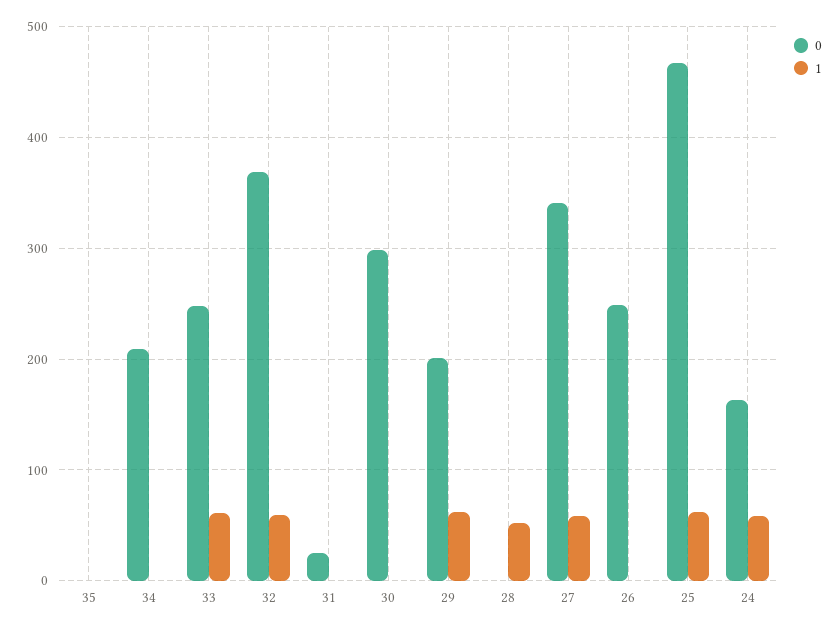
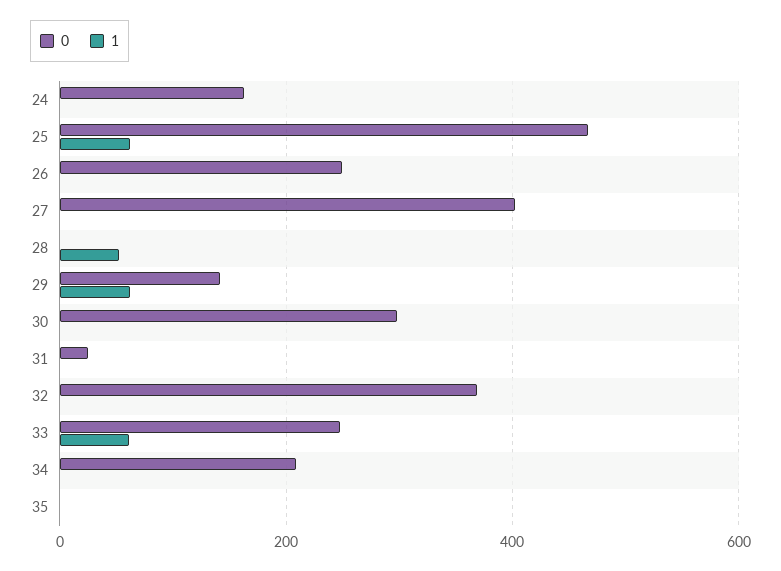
1, 32: 60 -> 0
0, 29: 200 -> 140
0, 27: 340 -> 400
1, 27: 60 -> 0
1, 24: 60 -> 0

